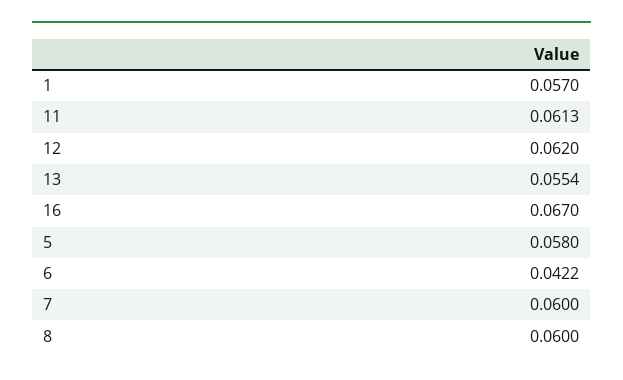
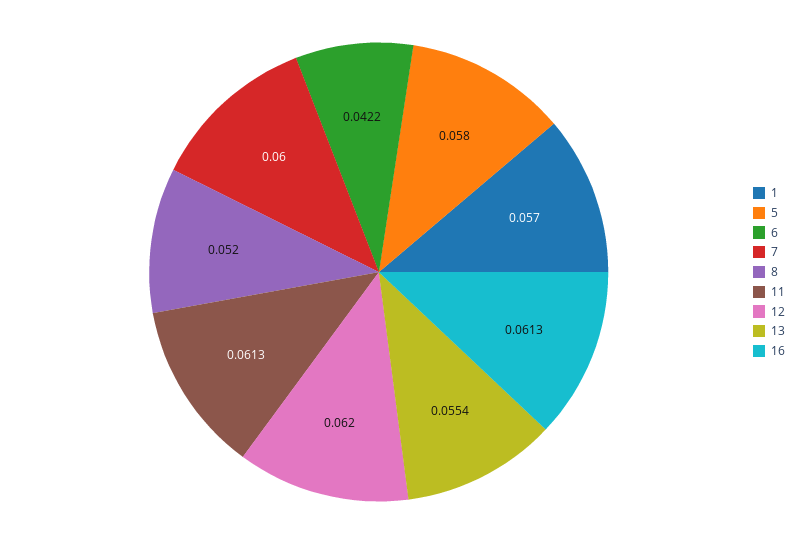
16: 0.067 -> 0.0613
8: 0.06 -> 0.052

